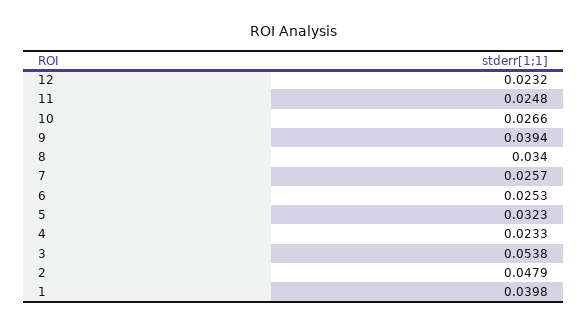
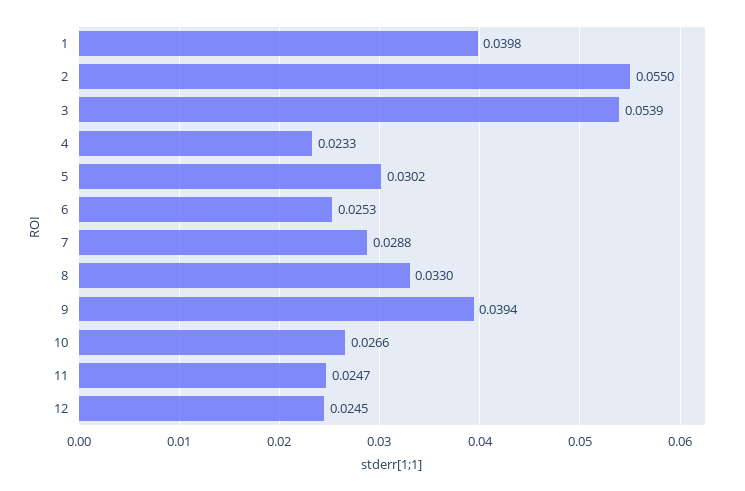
12: 0.0232 -> 0.0245
11: 0.0248 -> 0.0247
8: 0.034 -> 0.033
7: 0.0257 -> 0.0288
5: 0.0323 -> 0.0302
3: 0.0538 -> 0.0539
2: 0.0479 -> 0.055

